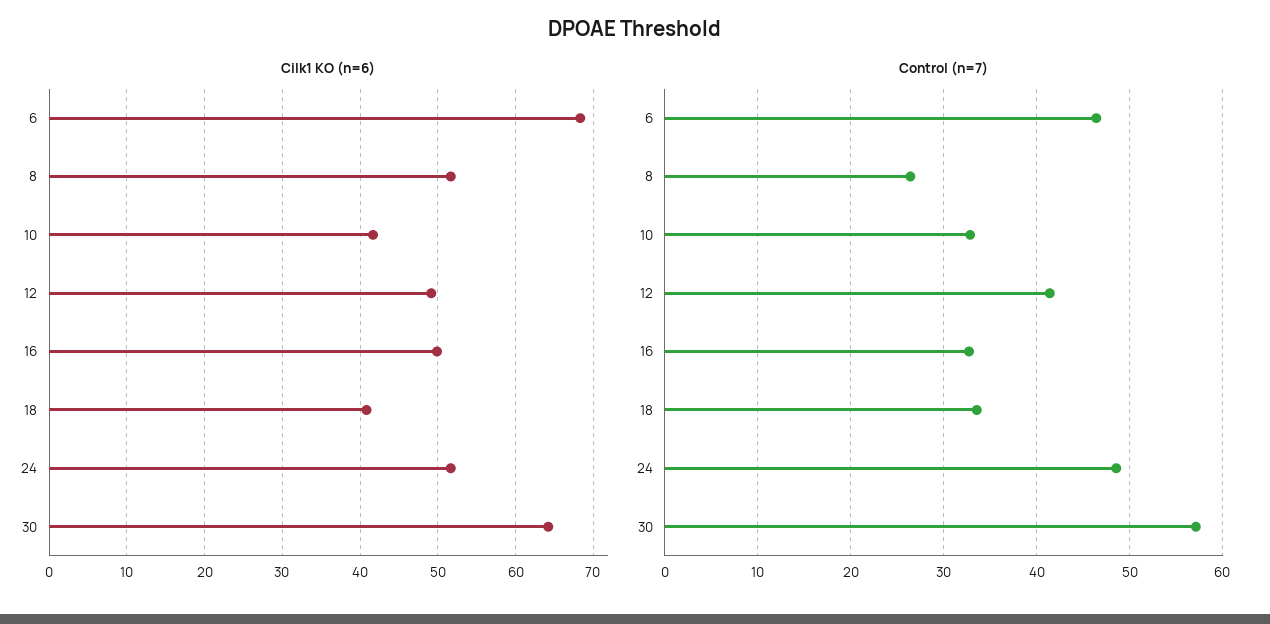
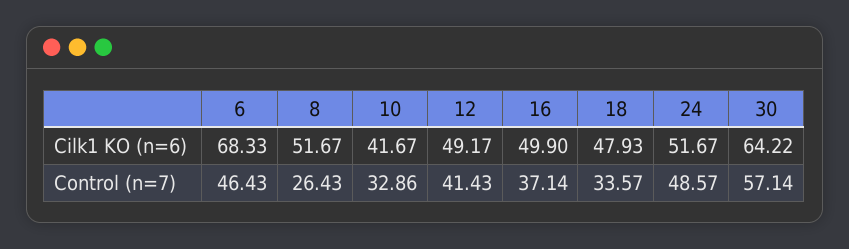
Cilk1 KO (n=6), 18: 41 -> 47.93
Control (n=7), 16: 33 -> 37.14

